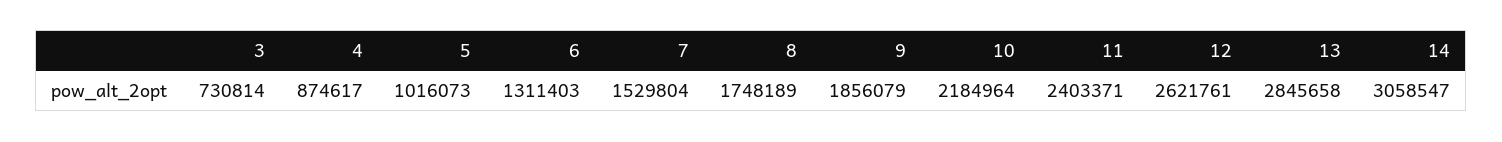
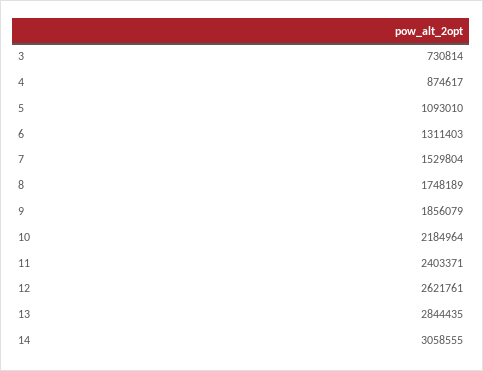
5: 1016073 -> 1093010
13: 2845658 -> 2844435
14: 3058547 -> 3058555

